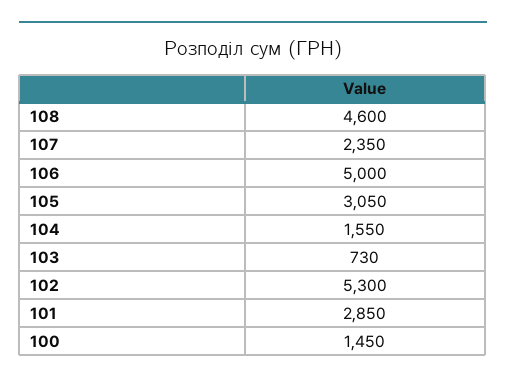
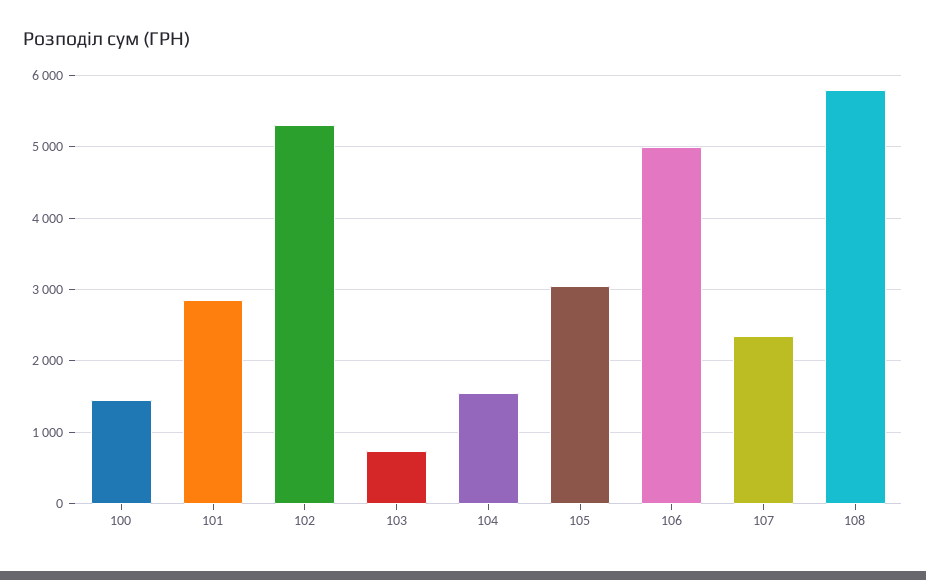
108: 4600 -> 5800

